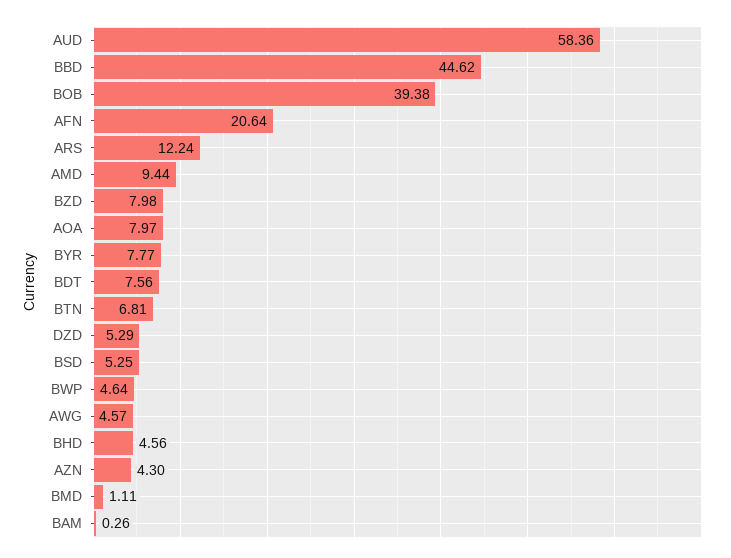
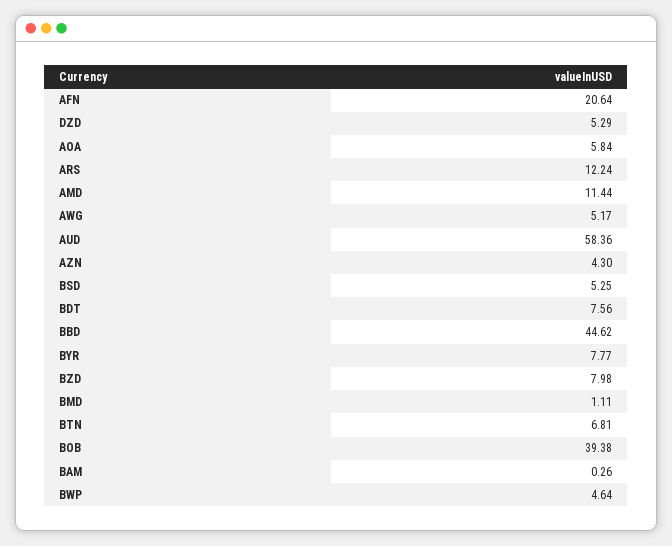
AMD: 9.44 -> 11.44
AOA: 7.97 -> 5.84
AWG: 4.57 -> 5.17
BHD: 4.56 -> none

